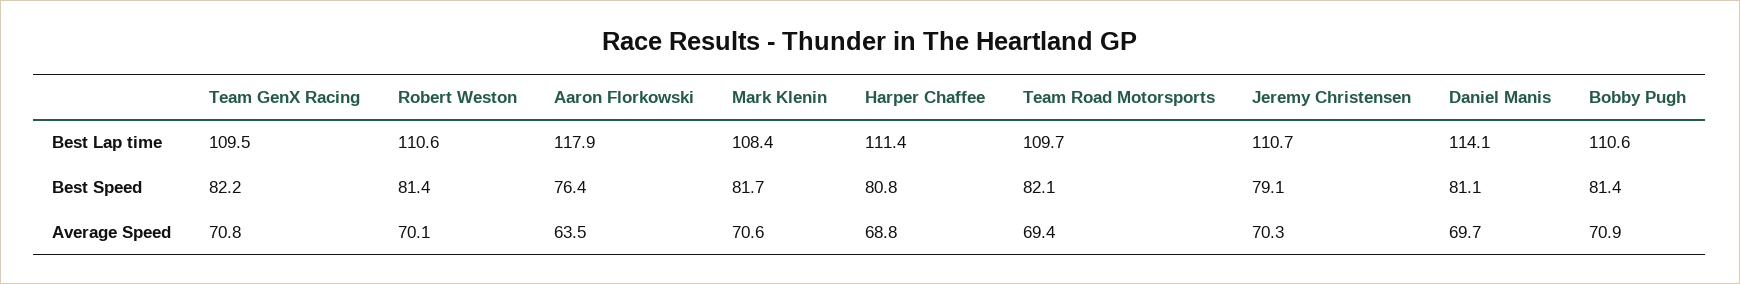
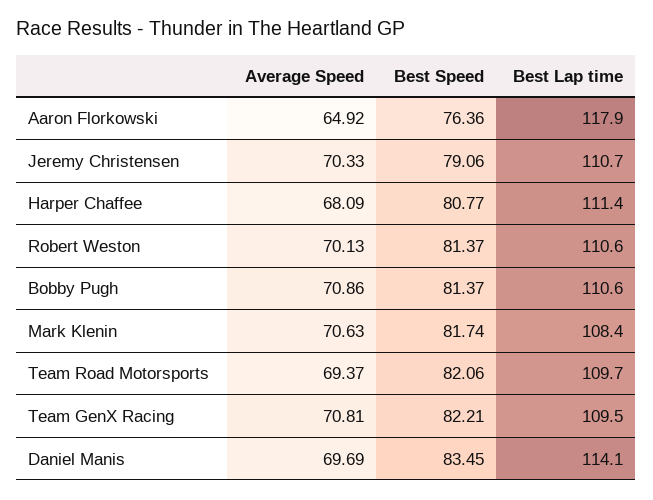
Daniel Manis, Best Speed: 81.1 -> 83.45
Aaron Florkowski, Average Speed: 63.5 -> 64.92
Harper Chaffee, Average Speed: 68.8 -> 68.09

